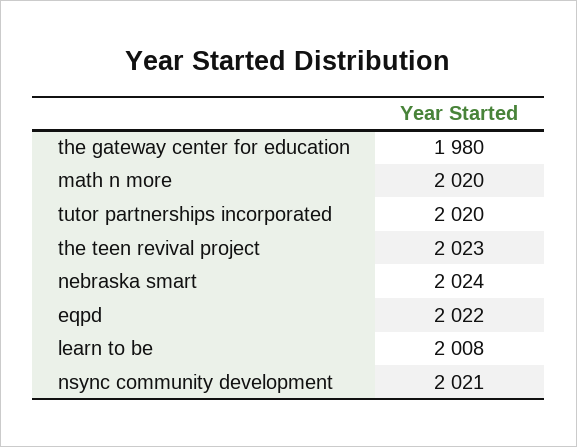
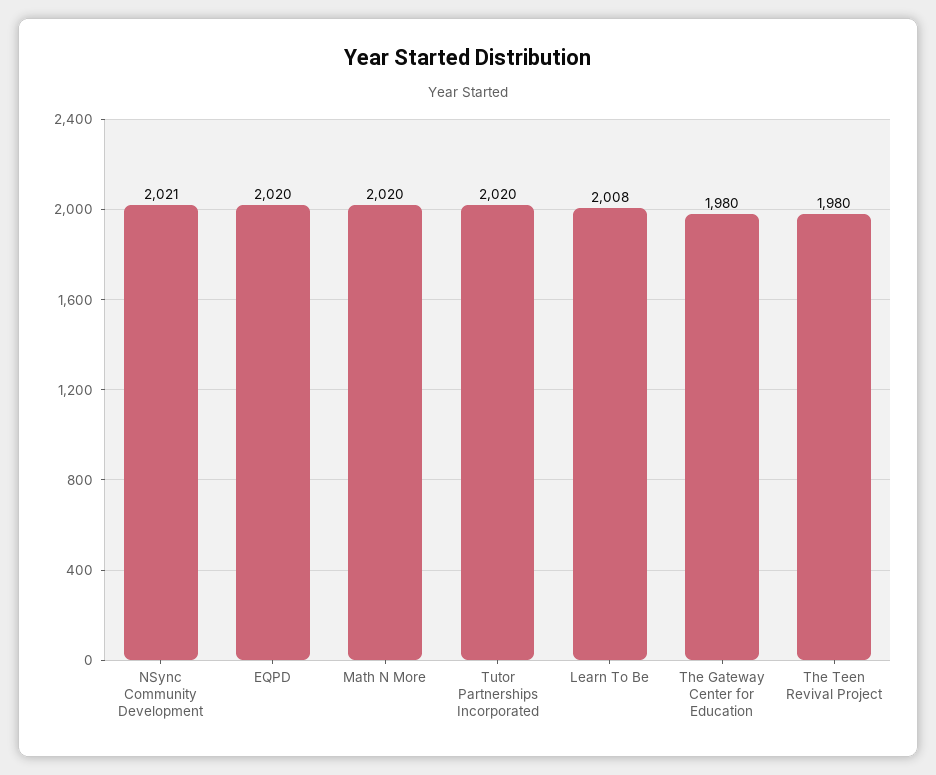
the teen revival project: 2023 -> 1980
nebraska smart: 2024 -> none
eqpd: 2022 -> 2020

